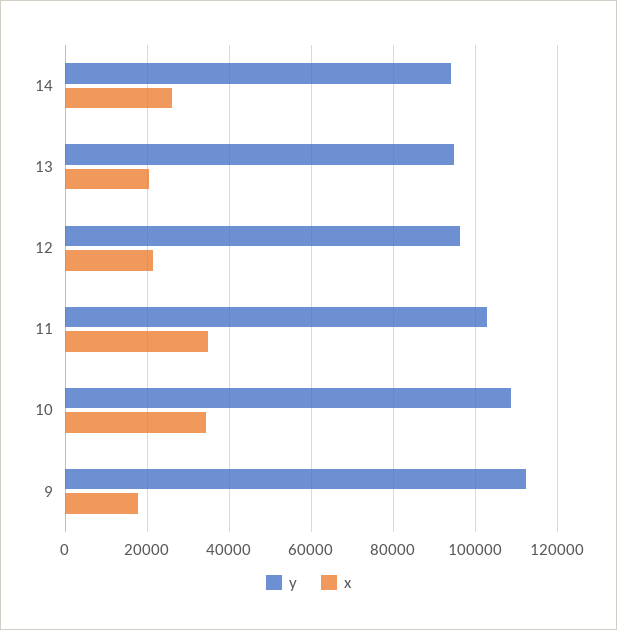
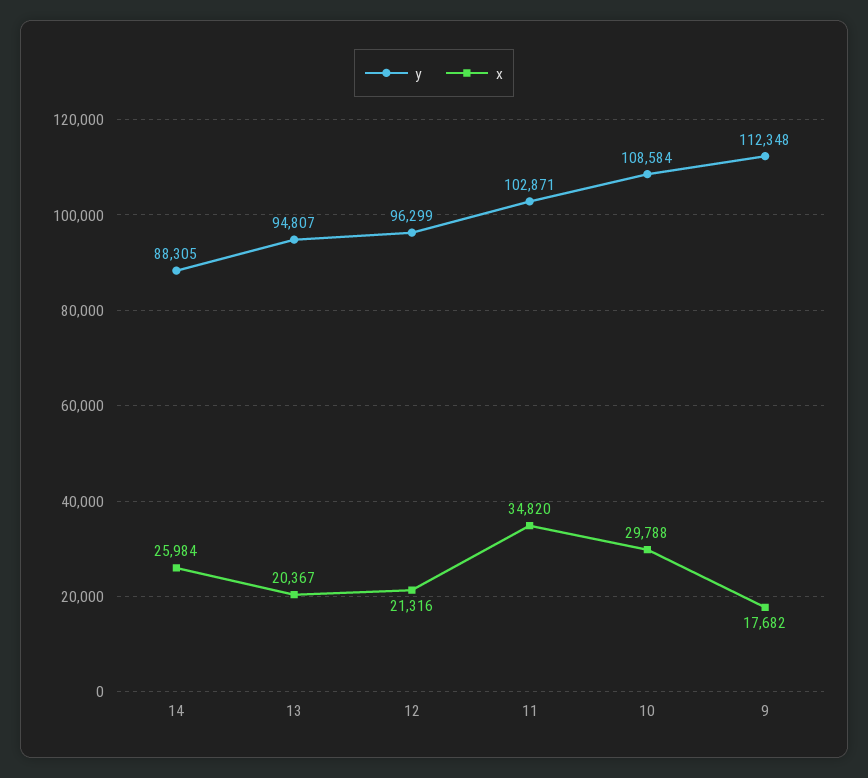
y, 14: 94000 -> 88305
x, 10: 34000 -> 29788

